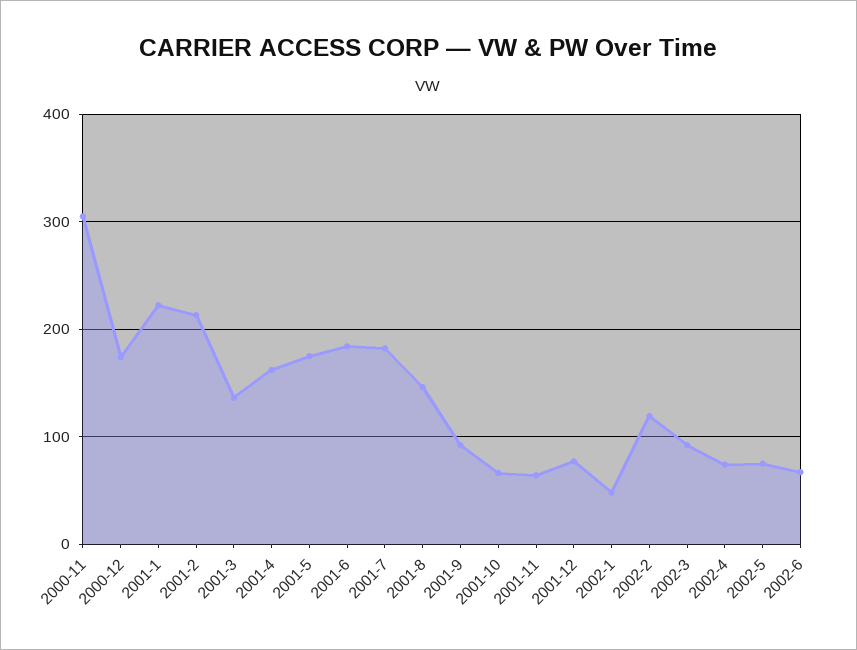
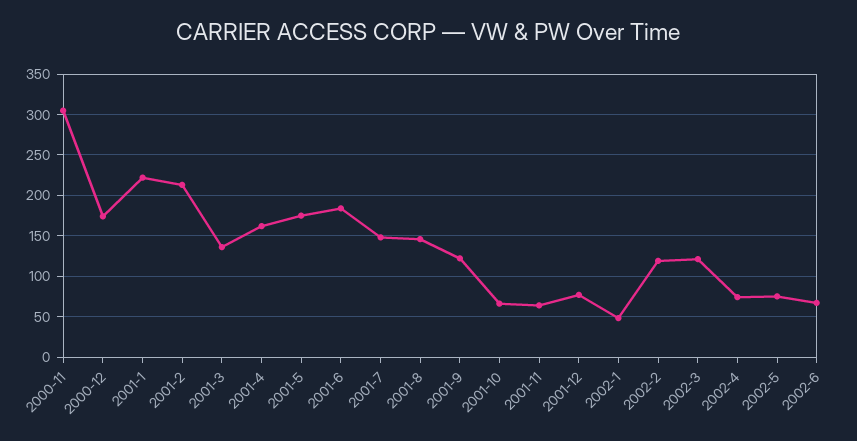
2001-7: 180 -> 150
2001-9: 90 -> 120
2002-3: 90 -> 120

